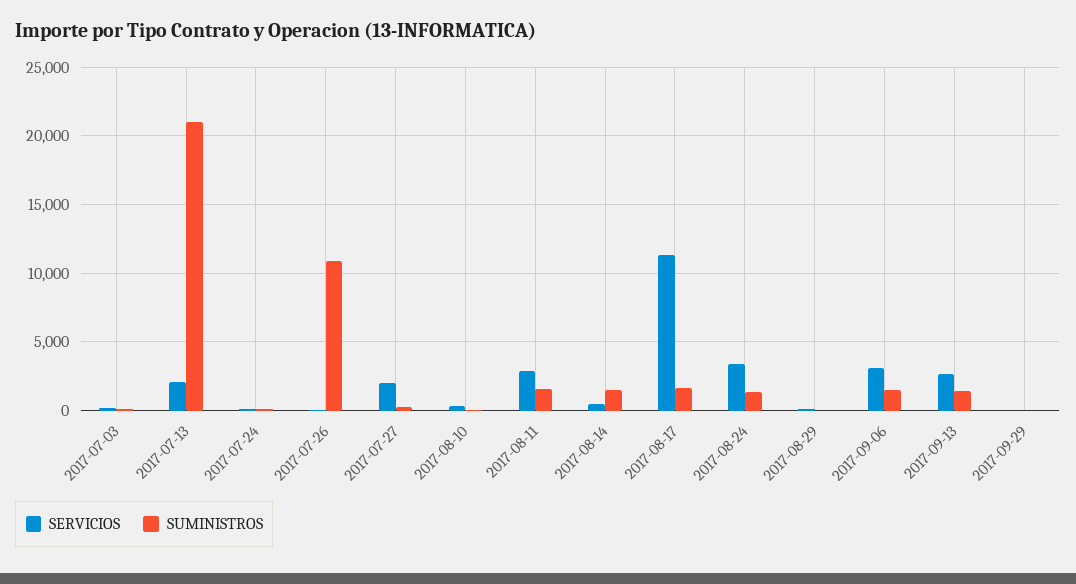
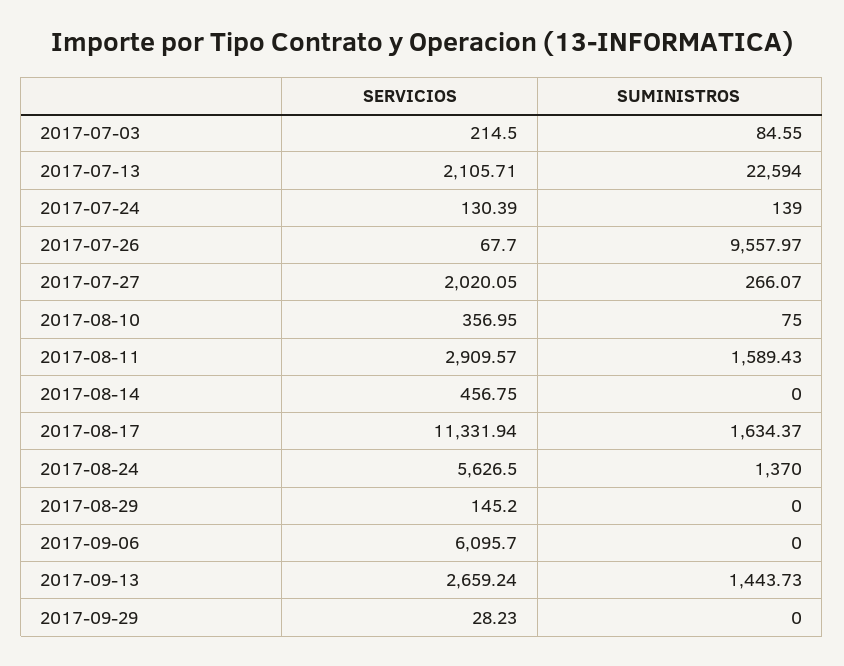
SUMINISTROS, 2017-07-13: 21000 -> 22594
SUMINISTROS, 2017-07-26: 11000 -> 9557.97
SUMINISTROS, 2017-08-14: 1500 -> 0
SERVICIOS, 2017-08-24: 3500 -> 5626.5
SERVICIOS, 2017-09-06: 3000 -> 6095.7
SUMINISTROS, 2017-09-06: 1500 -> 0

